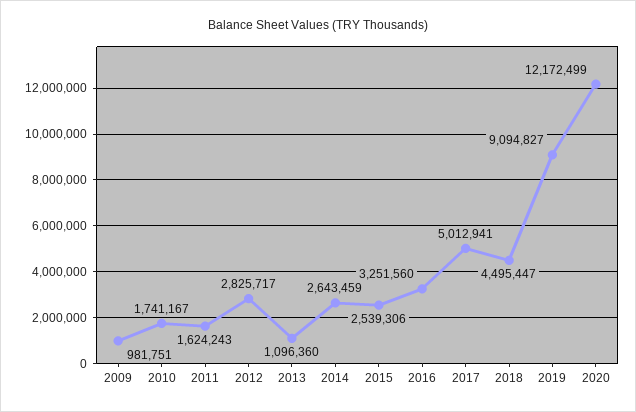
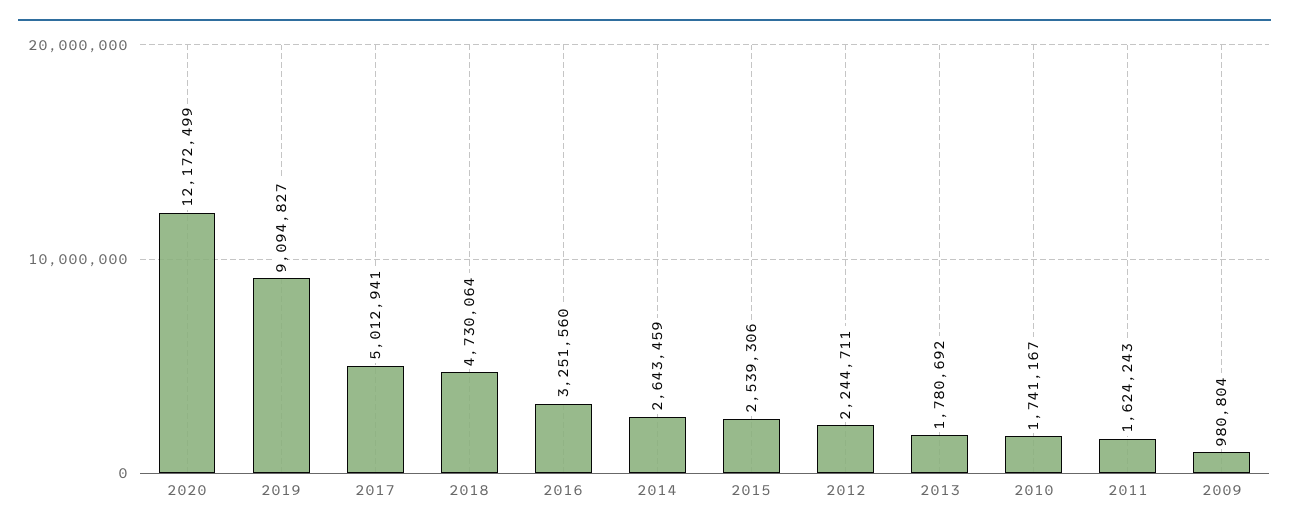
2009: 981751 -> 980804
2012: 2825717 -> 2244711
2013: 1096360 -> 1780692
2018: 4495447 -> 4730064

